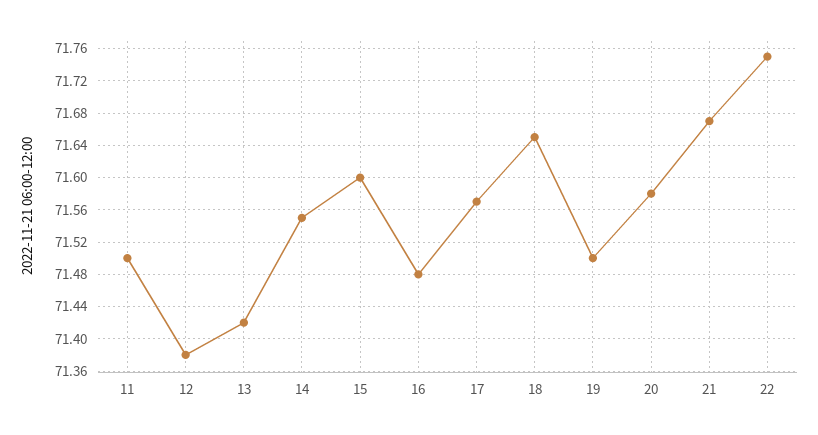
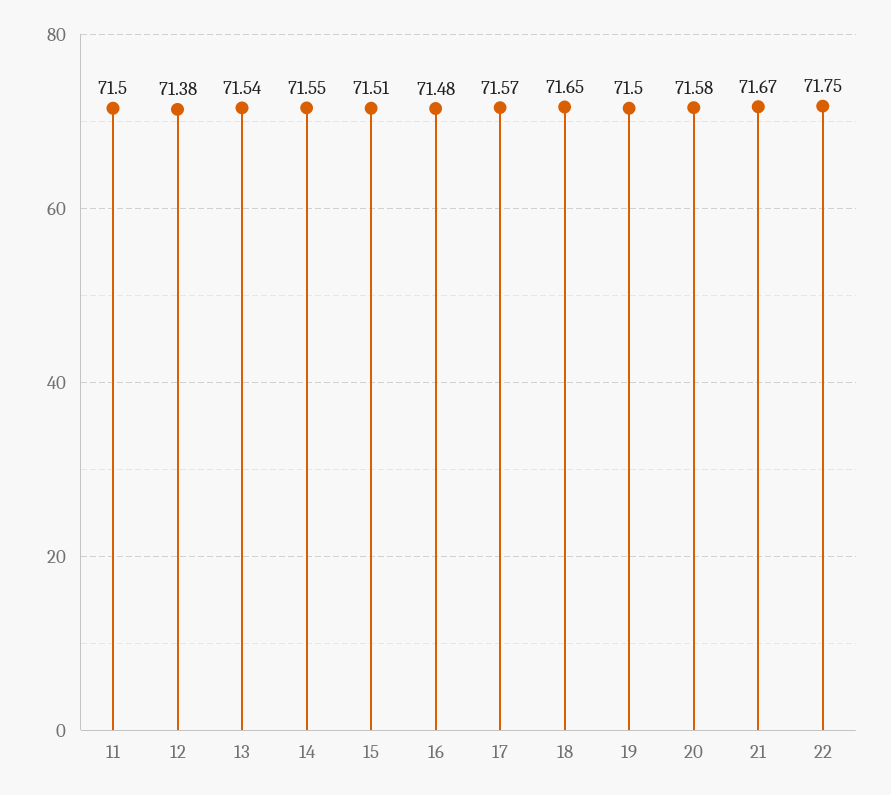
13: 71.42 -> 71.54
15: 71.6 -> 71.51

